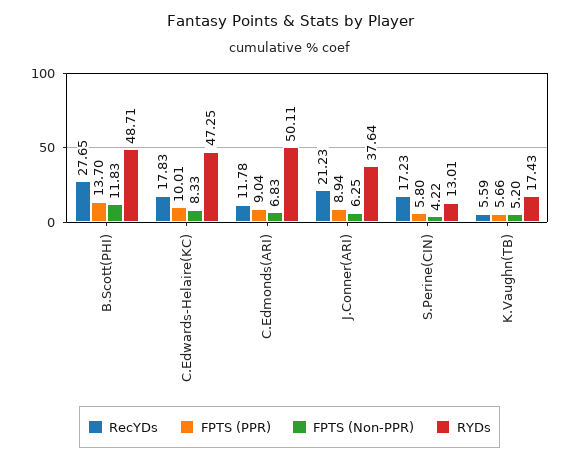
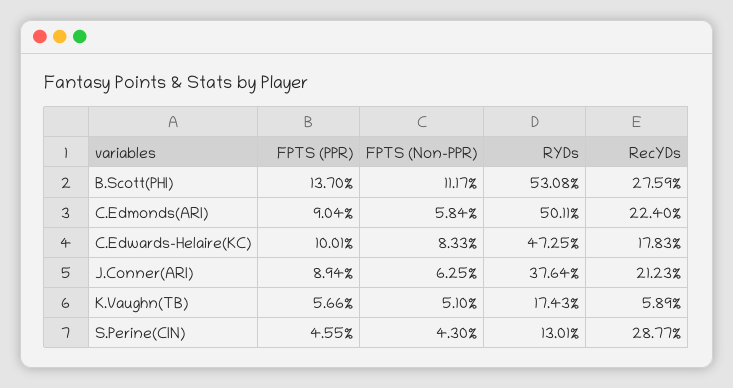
RecYDs, B.Scott(PHI): 27.65 -> 27.59
FPTS (Non-PPR), B.Scott(PHI): 11.83 -> 11.17
RYDs, B.Scott(PHI): 48.71 -> 53.08
RecYDs, C.Edmonds(ARI): 11.78 -> 22.4
FPTS (Non-PPR), C.Edmonds(ARI): 6.83 -> 5.84
RecYDs, S.Perine(CIN): 17.23 -> 28.77
FPTS (PPR), S.Perine(CIN): 5.8 -> 4.55
FPTS (Non-PPR), S.Perine(CIN): 4.22 -> 4.3
RecYDs, K.Vaughn(TB): 5.59 -> 5.89
FPTS (Non-PPR), K.Vaughn(TB): 5.2 -> 5.1

